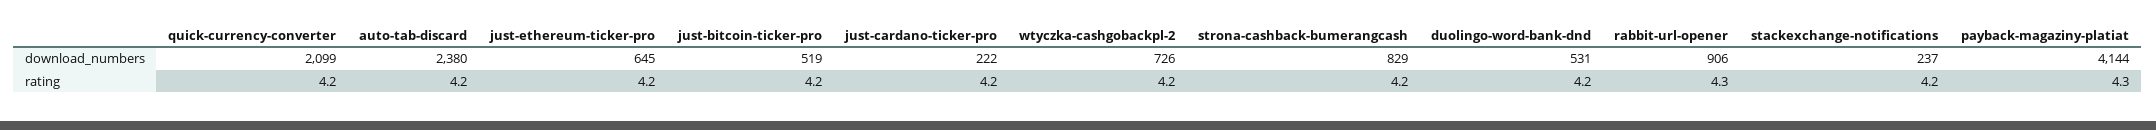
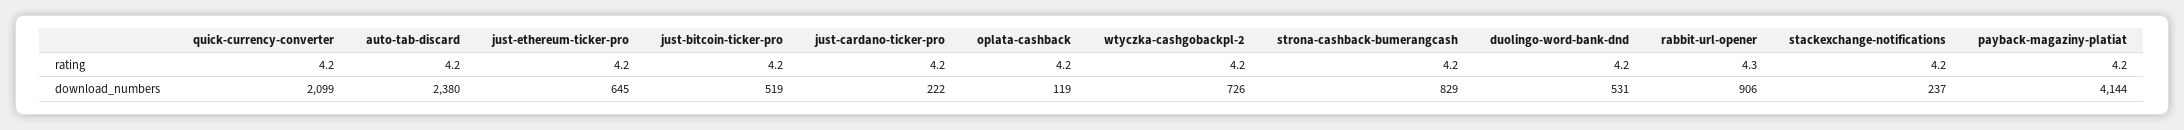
payback-magaziny-platiat, rating: 4.3 -> 4.2
oplata-cashback, rating: none -> 4.2
oplata-cashback, download_numbers: none -> 119

